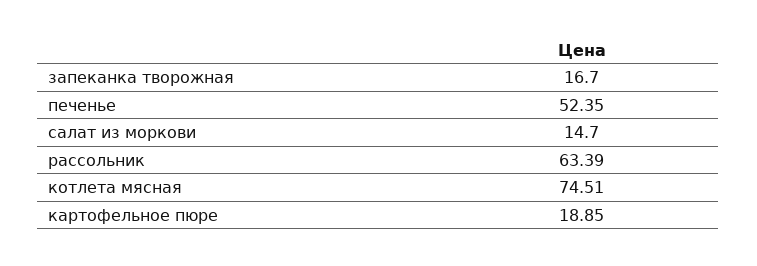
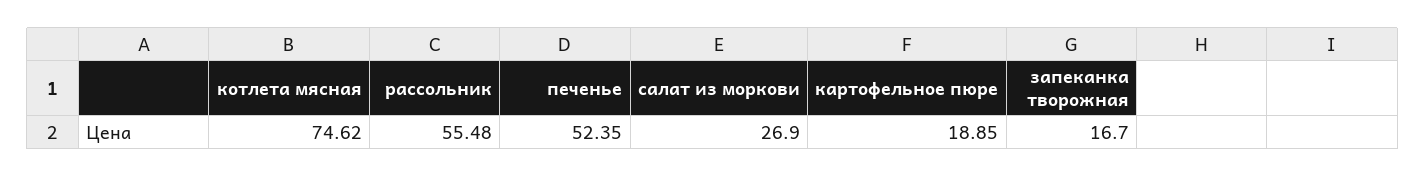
салат из моркови: 14.7 -> 26.9
рассольник: 63.39 -> 55.48
котлета мясная: 74.51 -> 74.62

